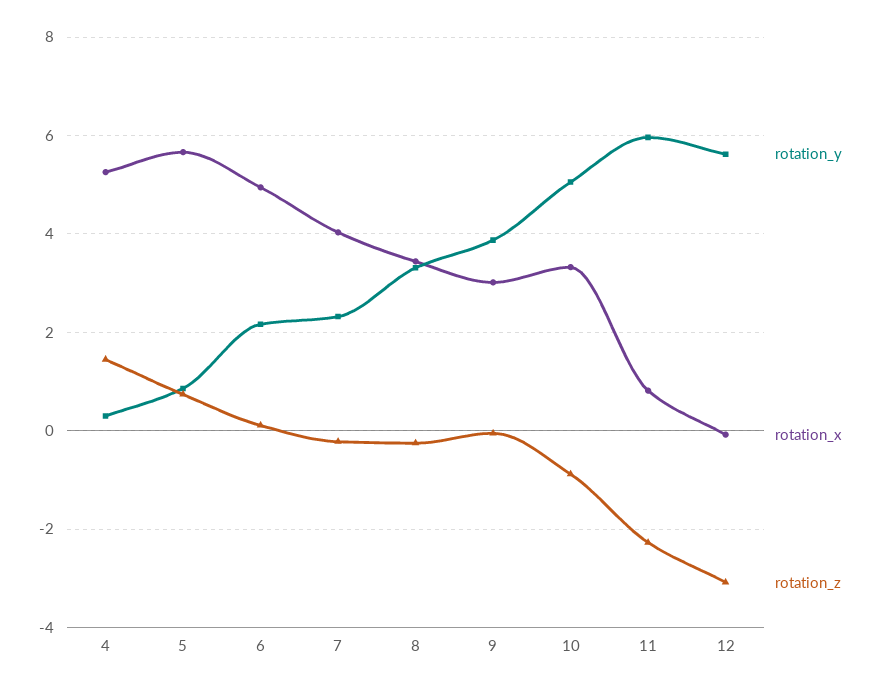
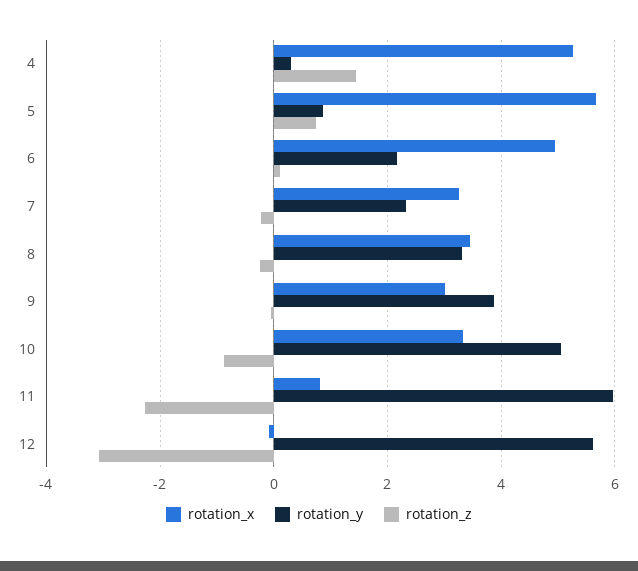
rotation_x, 7: 4 -> 3.2

